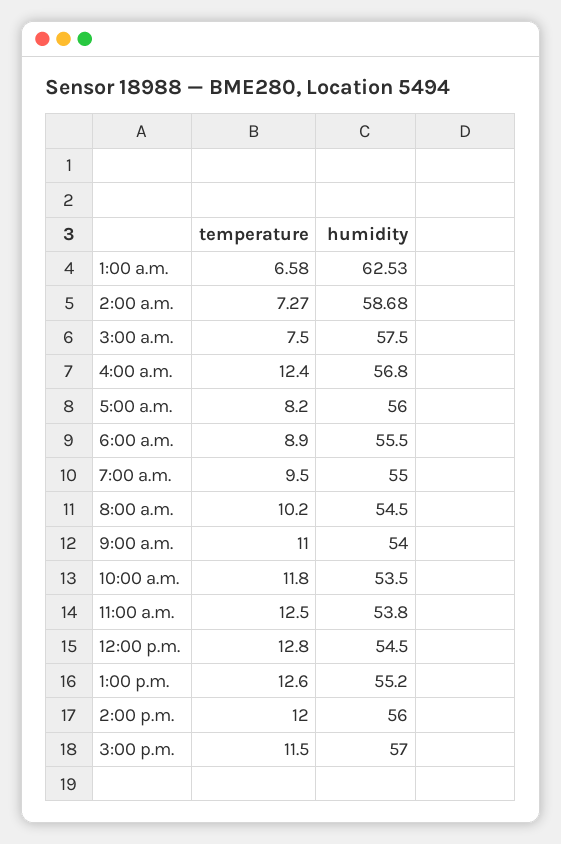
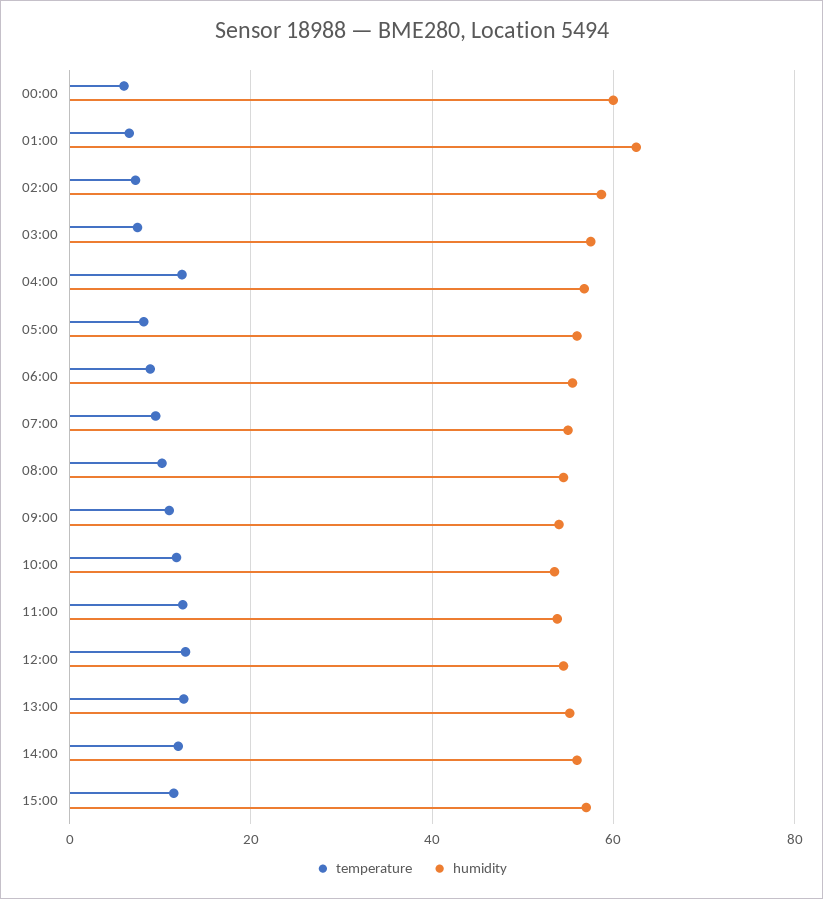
temperature, 00:00: none -> 6
humidity, 00:00: none -> 60

